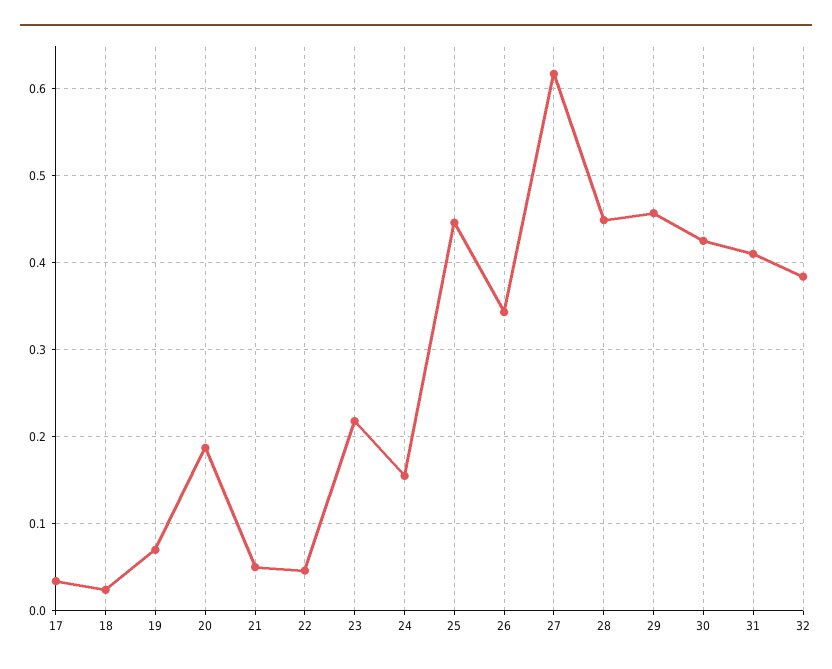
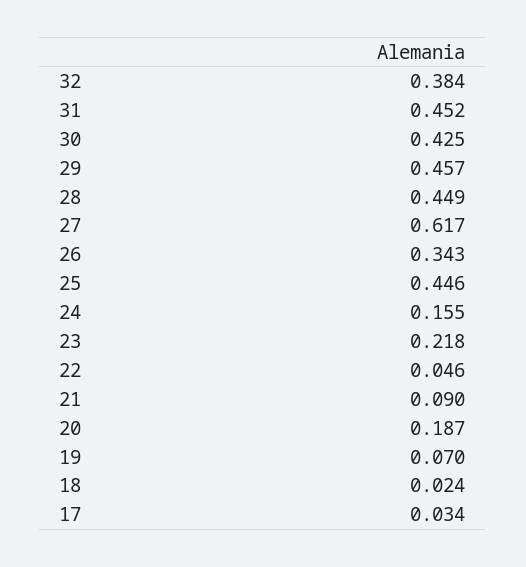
21: 0.05 -> 0.09
31: 0.41 -> 0.452

